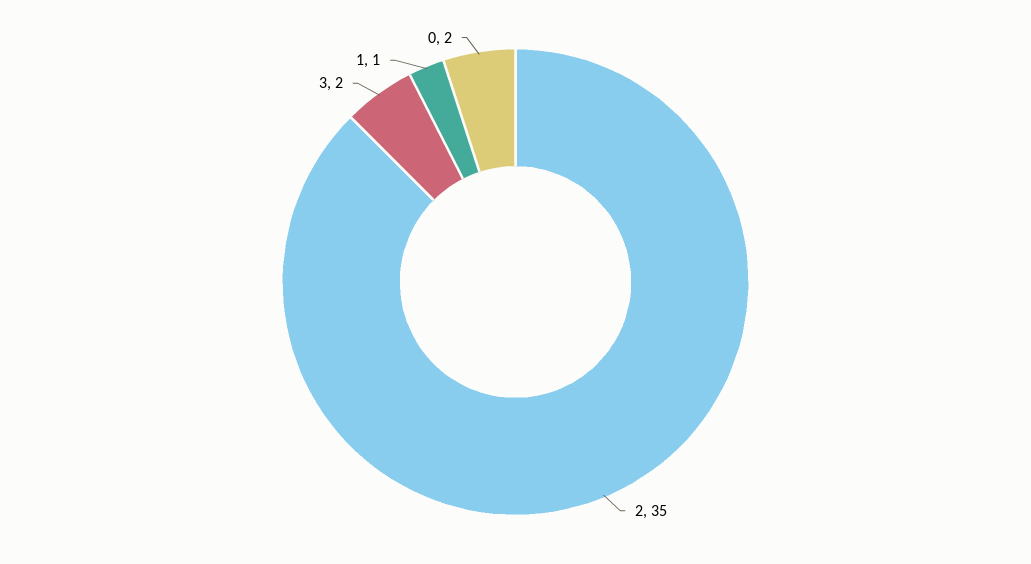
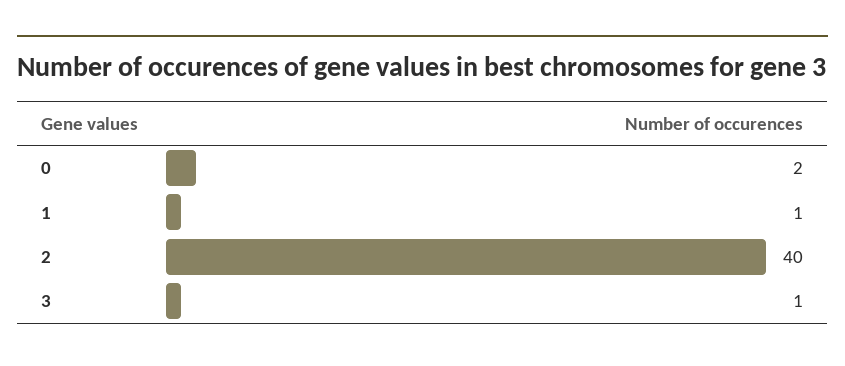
2: 35 -> 40
3: 2 -> 1

